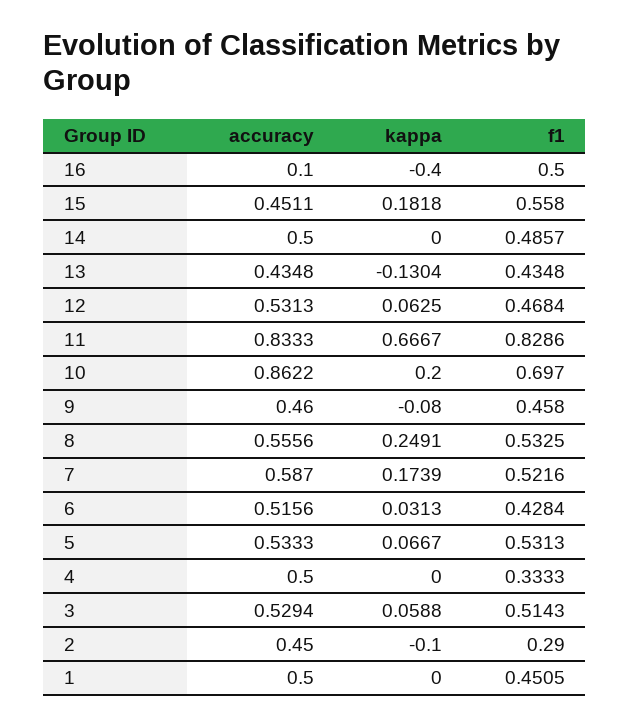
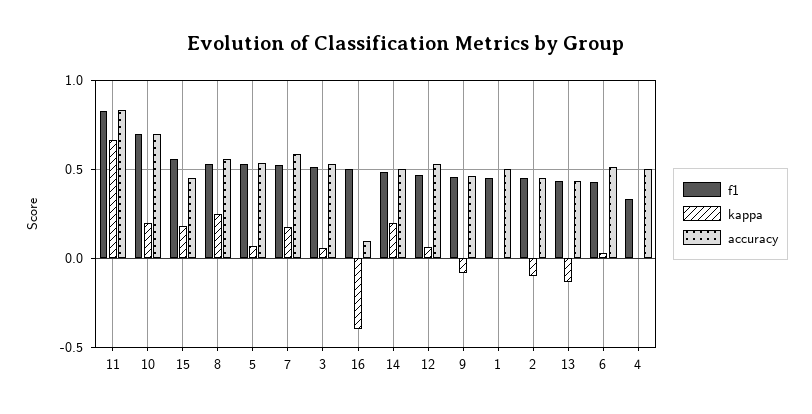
kappa, 14: 0 -> 0.2
accuracy, 10: 0.8622 -> 0.7
f1, 2: 0.29 -> 0.45

